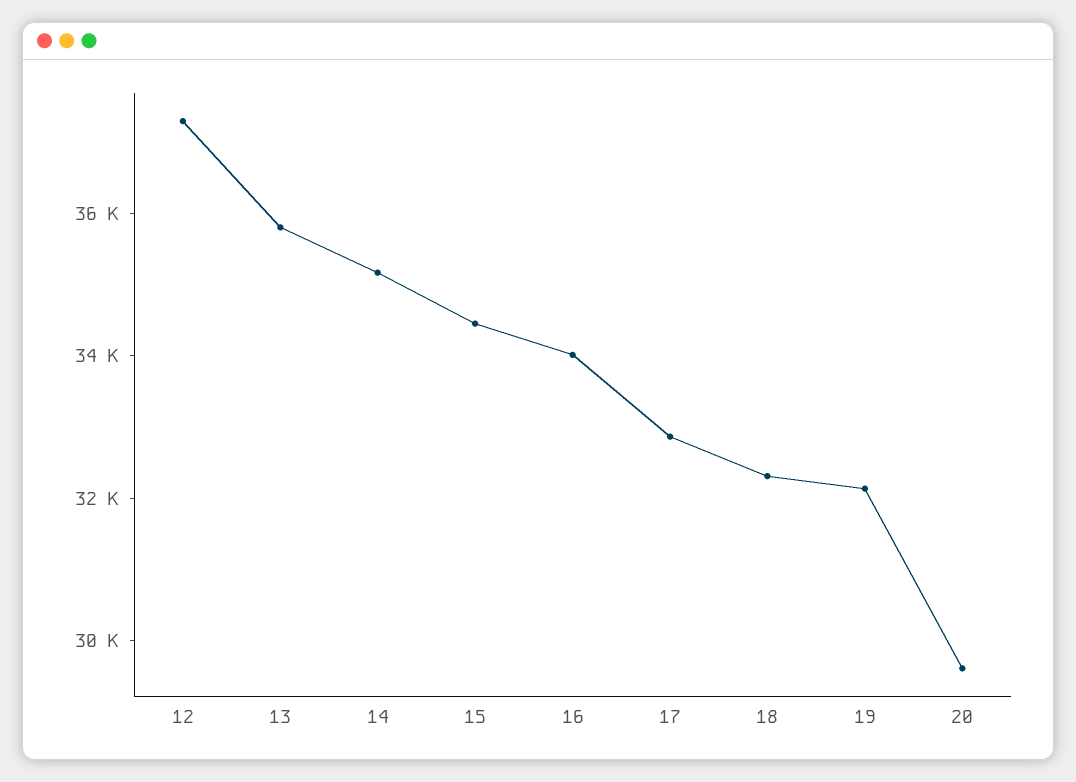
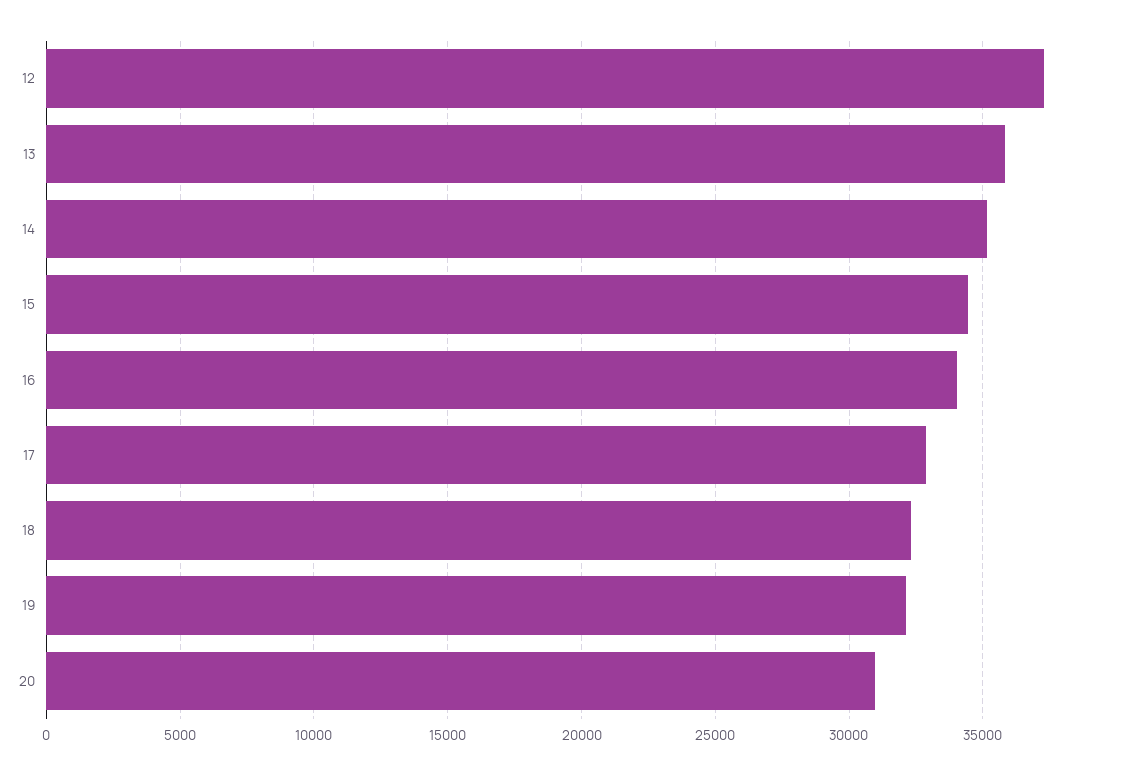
20: 29500 -> 31000

